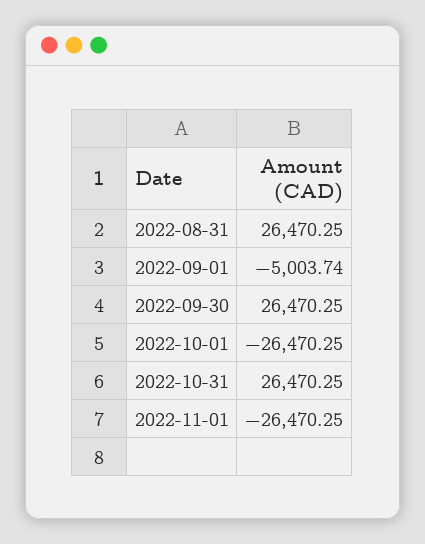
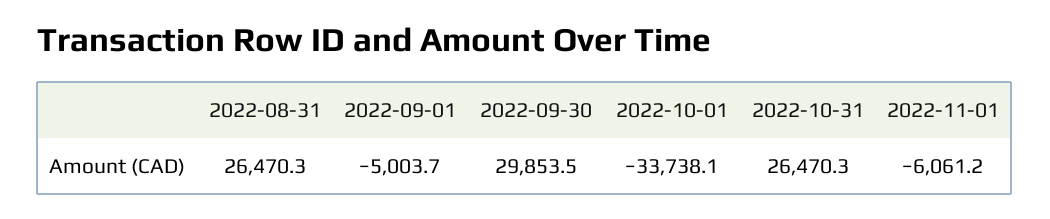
2022-09-30: 26470.25 -> 29853.5
2022-10-01: -26470.25 -> -33738.1
2022-11-01: -26470.25 -> -6061.2

